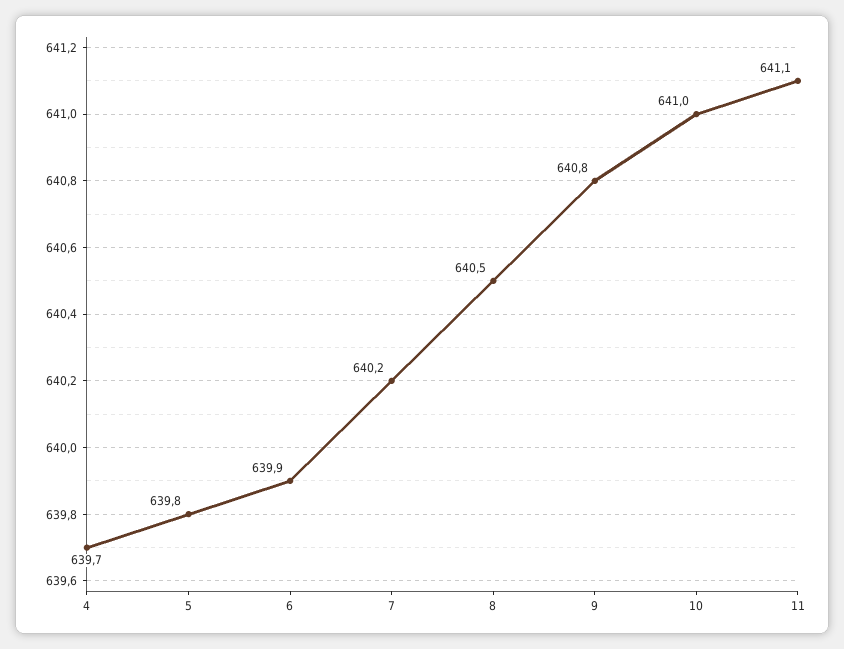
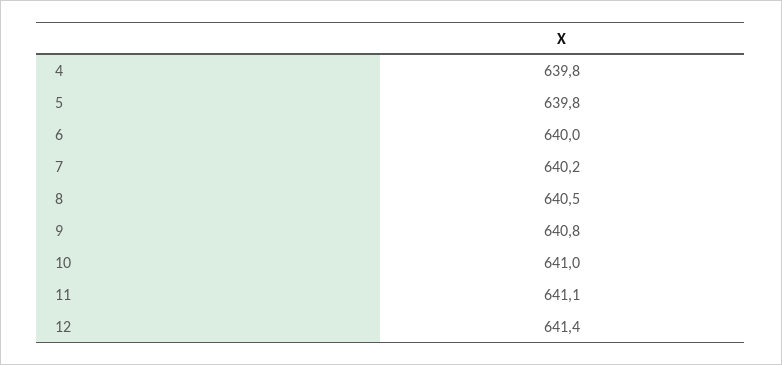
4: 639.7 -> 639.8
6: 639.9 -> 640
12: none -> 641.4

